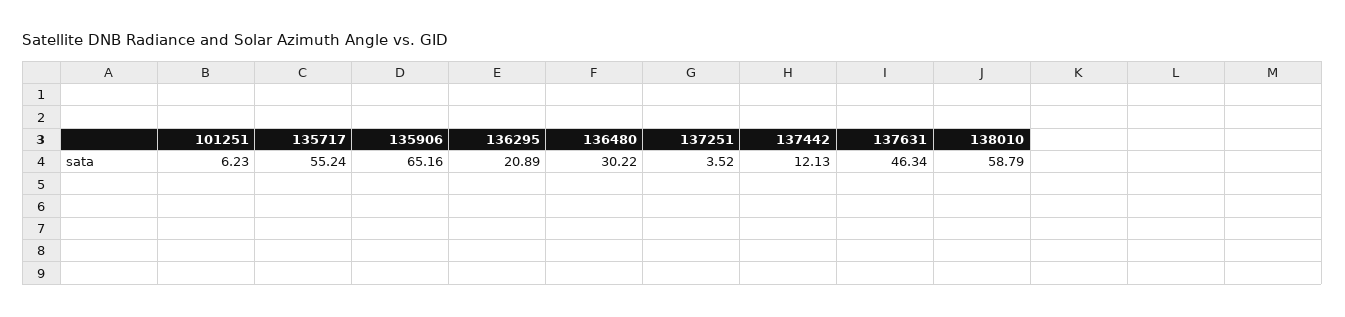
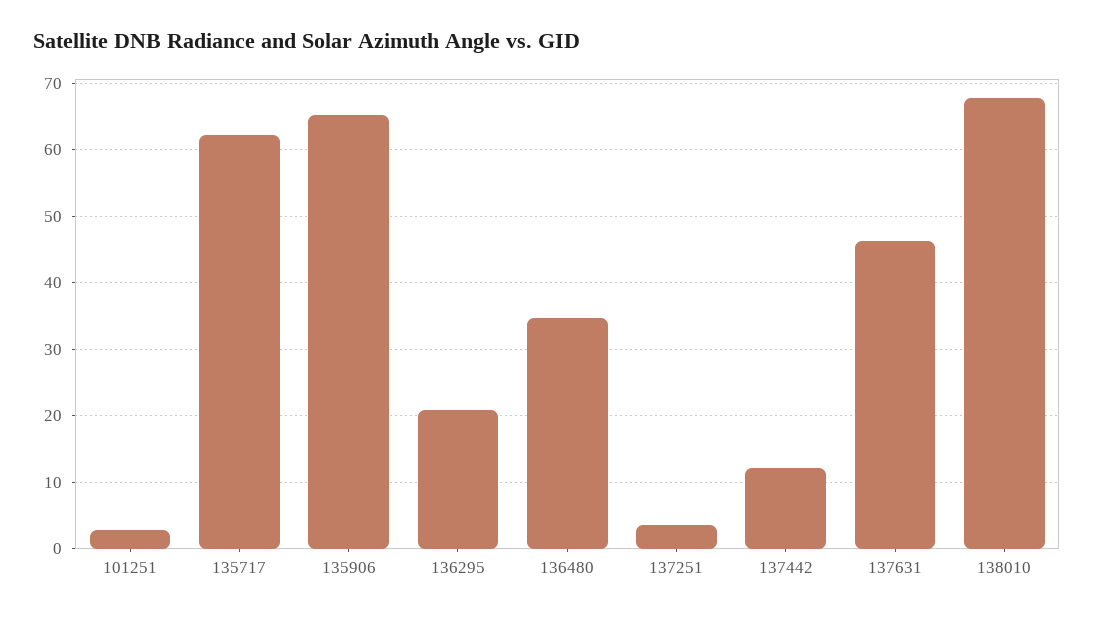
101251: 6.23 -> 3
135717: 55.24 -> 62
136480: 30.22 -> 35
138010: 58.79 -> 68

